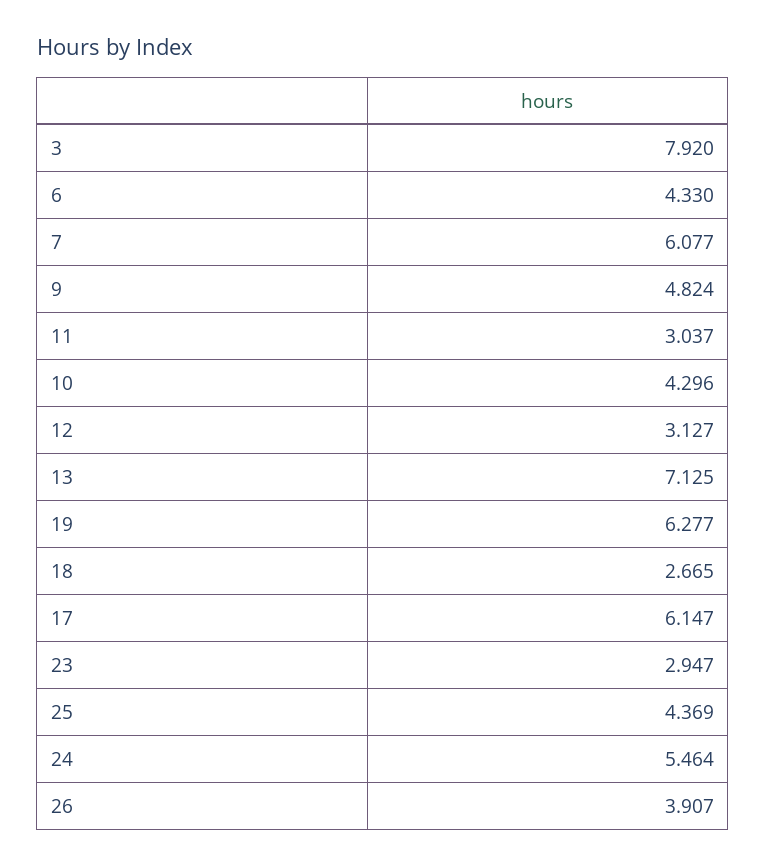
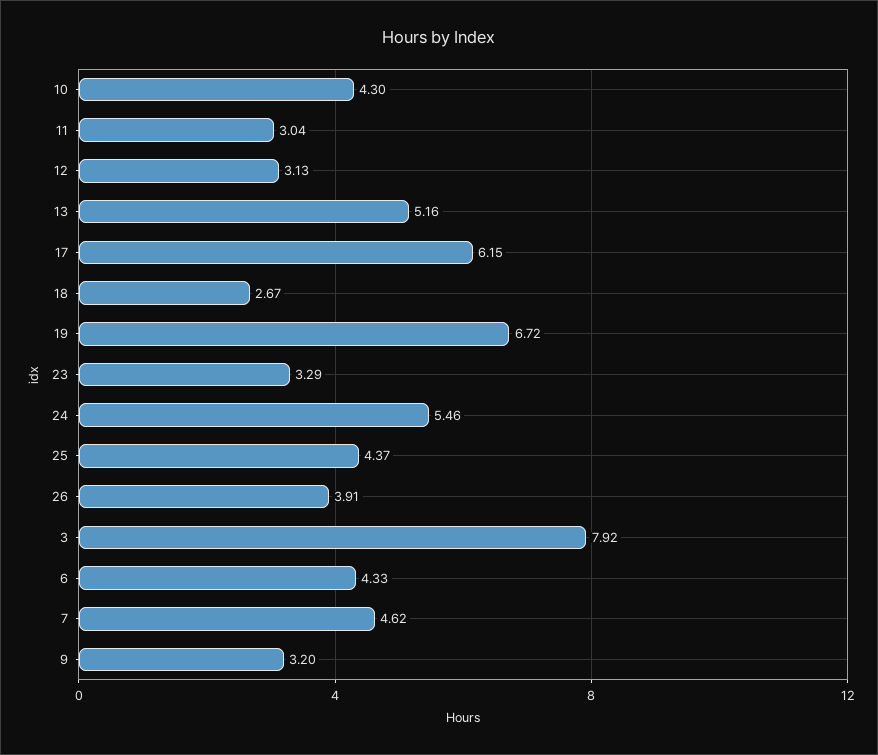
7: 6.077 -> 4.62
9: 4.824 -> 3.2
13: 7.125 -> 5.16
19: 6.277 -> 6.72
23: 2.947 -> 3.29

